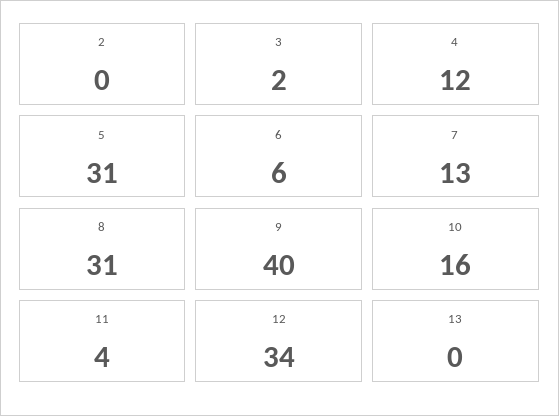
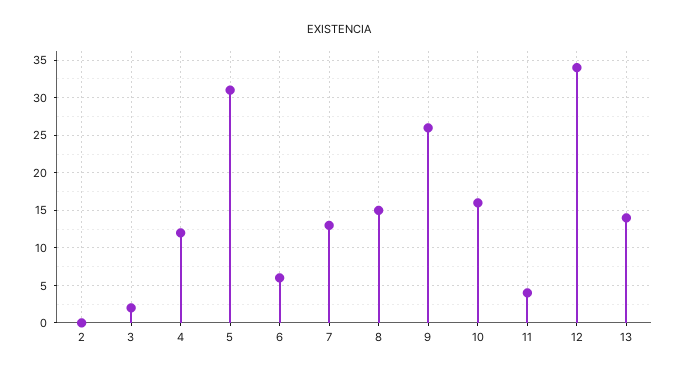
8: 31 -> 15
9: 40 -> 26
13: 0 -> 14

